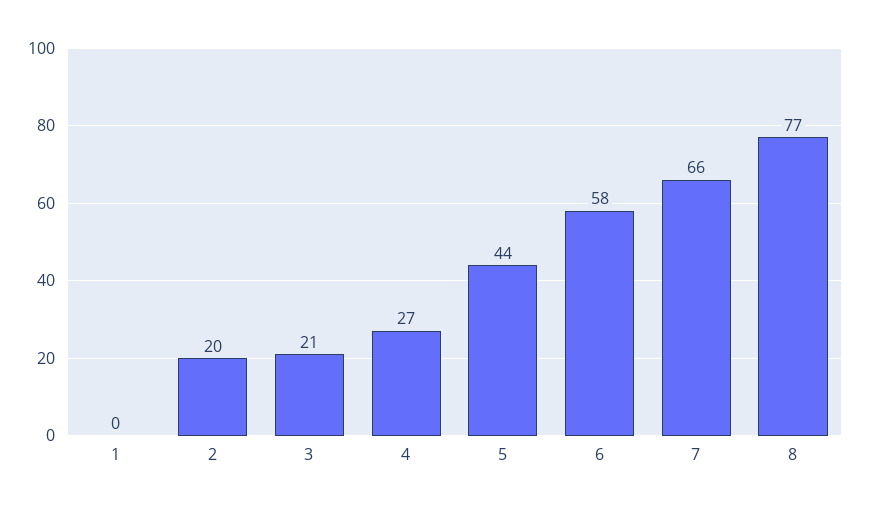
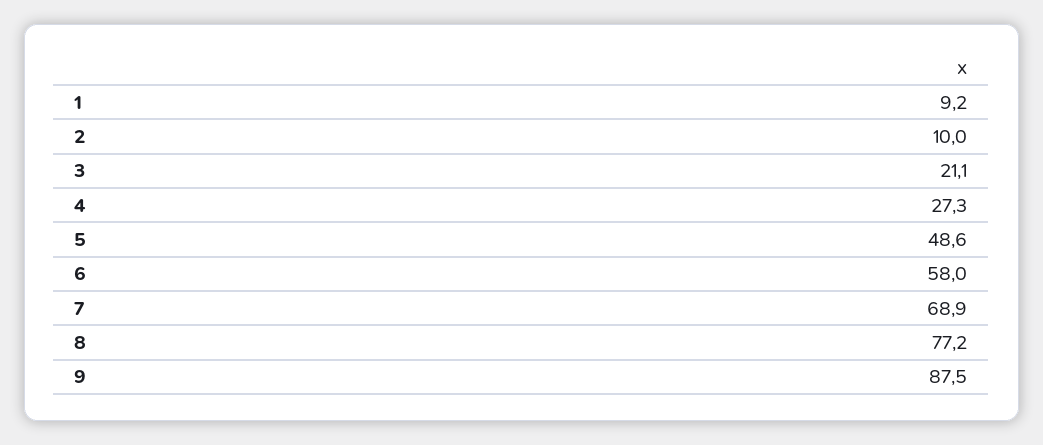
1: 0 -> 9.2
2: 20 -> 10
5: 44 -> 48.6
7: 66 -> 68.9
9: none -> 87.5

